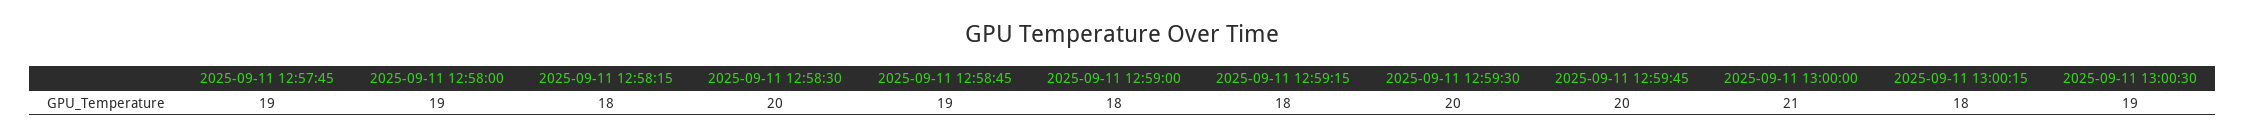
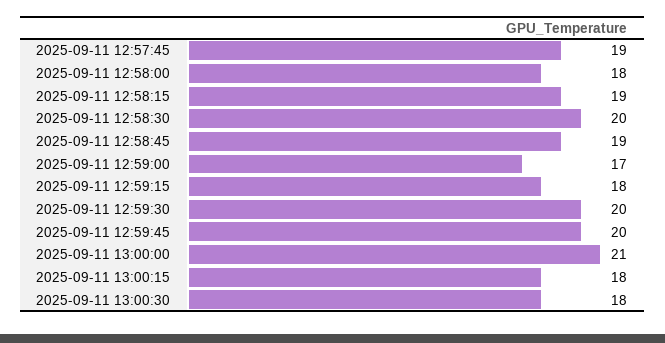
2025-09-11 12:58:00: 19 -> 18
2025-09-11 12:58:15: 18 -> 19
2025-09-11 12:59:00: 18 -> 17
2025-09-11 13:00:30: 19 -> 18

